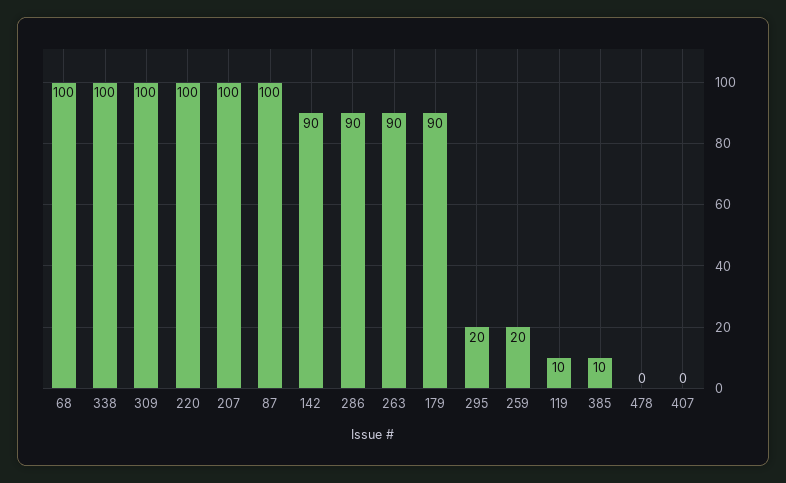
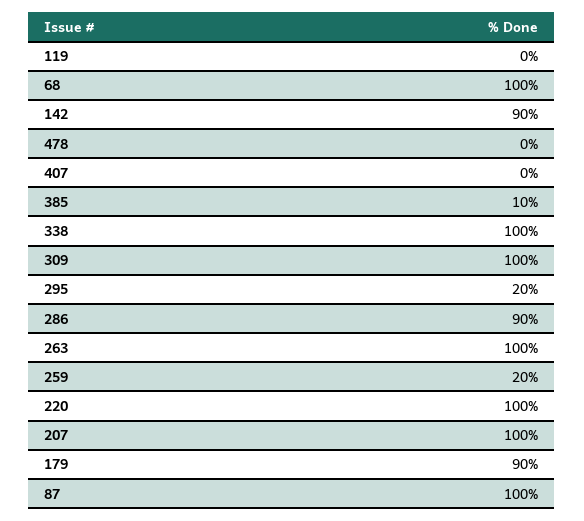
263: 90 -> 100
119: 10 -> 0

